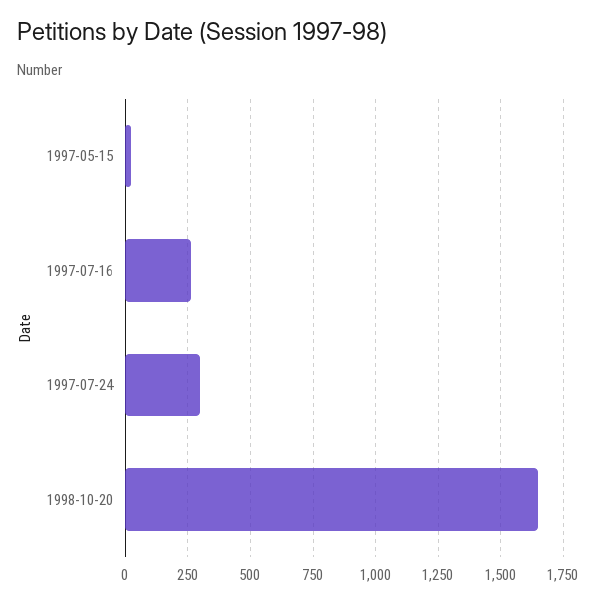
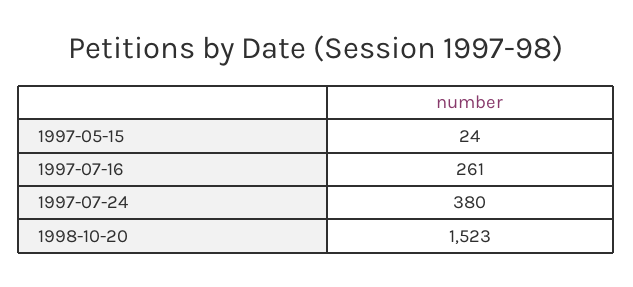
1997-07-24: 300 -> 380
1998-10-20: 1650 -> 1523

